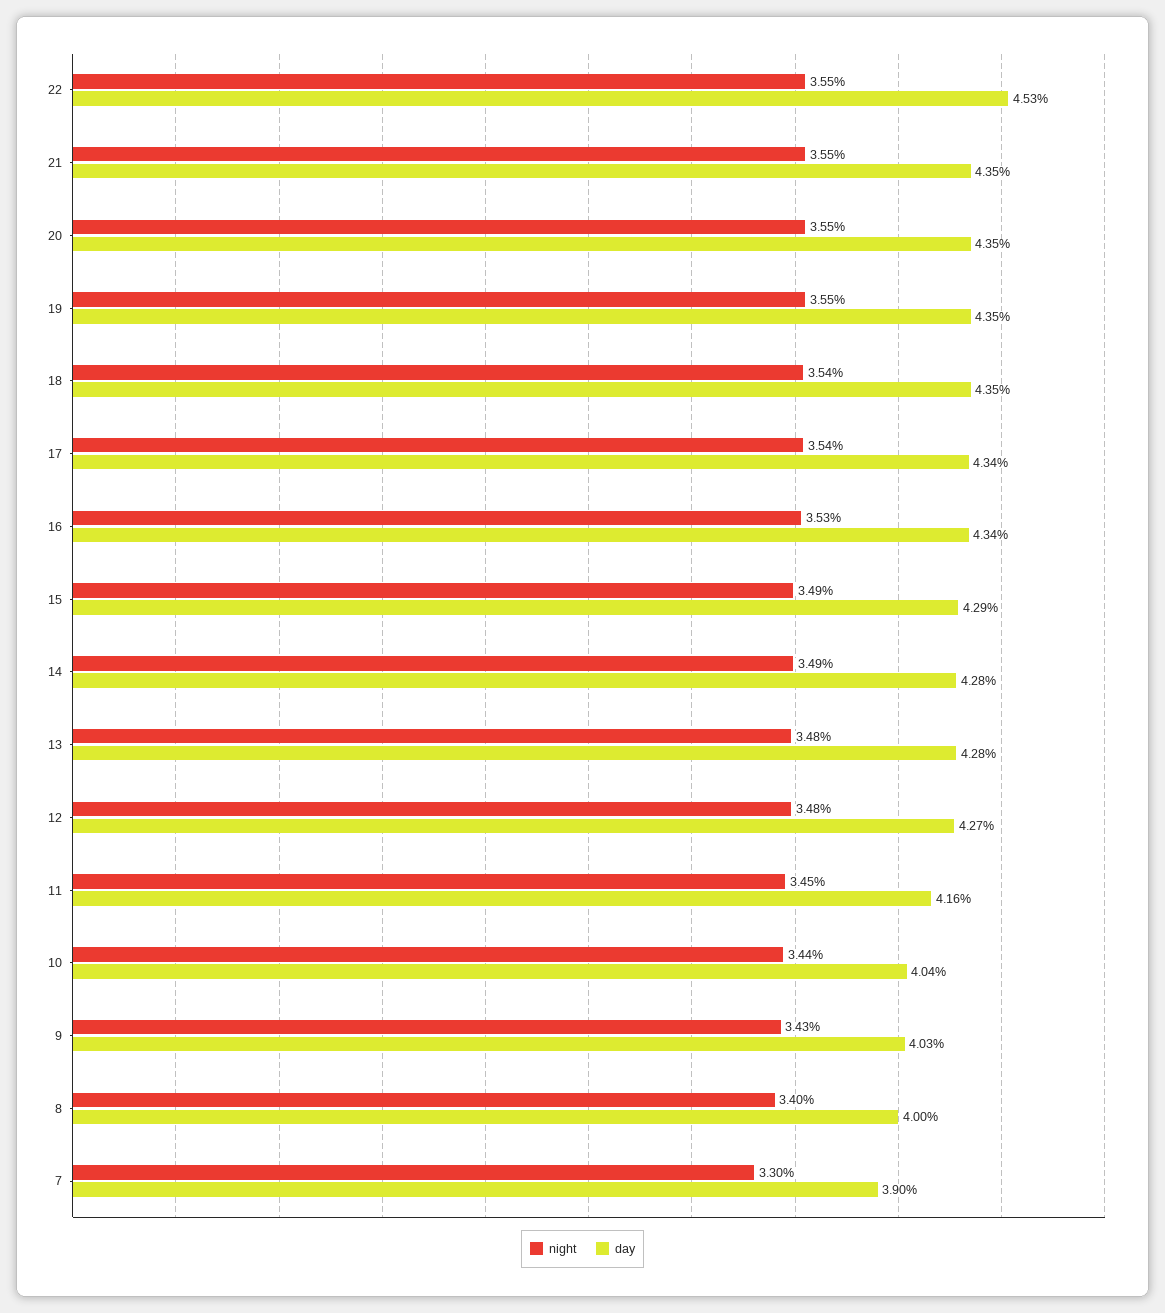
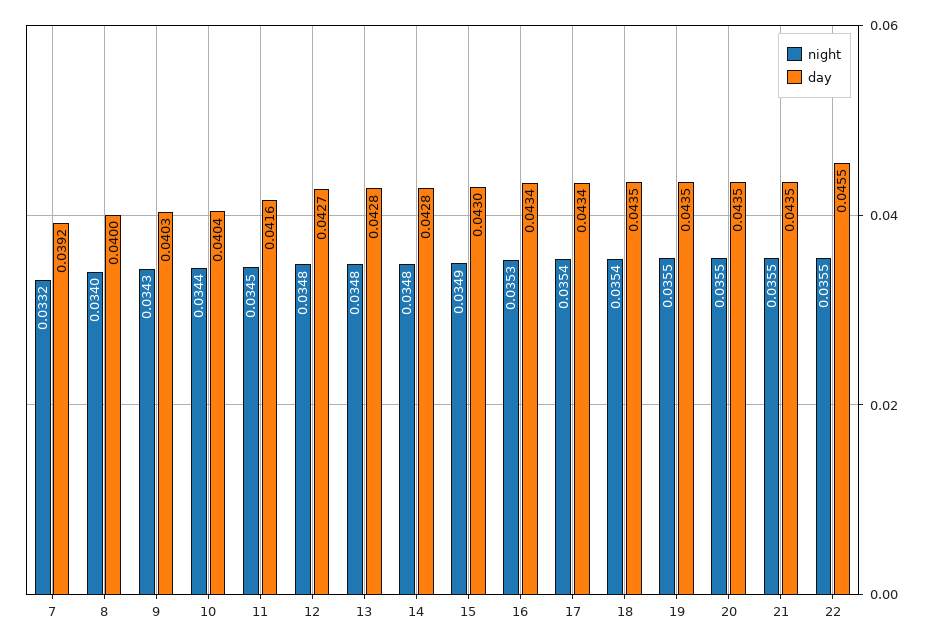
day, 22: 0.0453 -> 0.0455
day, 15: 0.0429 -> 0.043
night, 14: 0.0349 -> 0.0348
night, 7: 0.033 -> 0.0332
day, 7: 0.039 -> 0.0392

